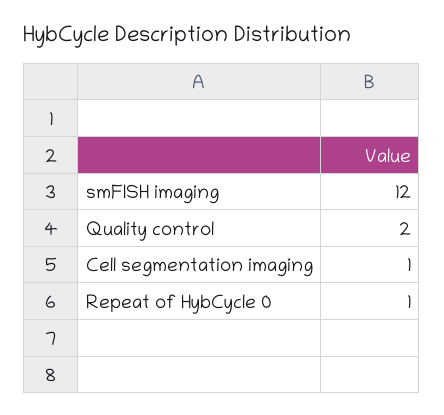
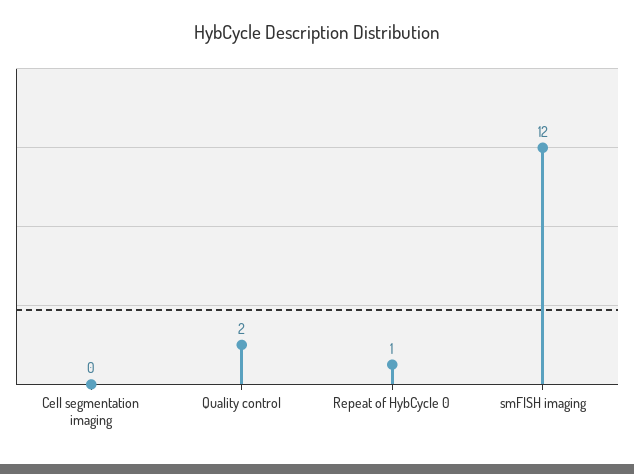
Cell segmentation imaging: 1 -> 0

